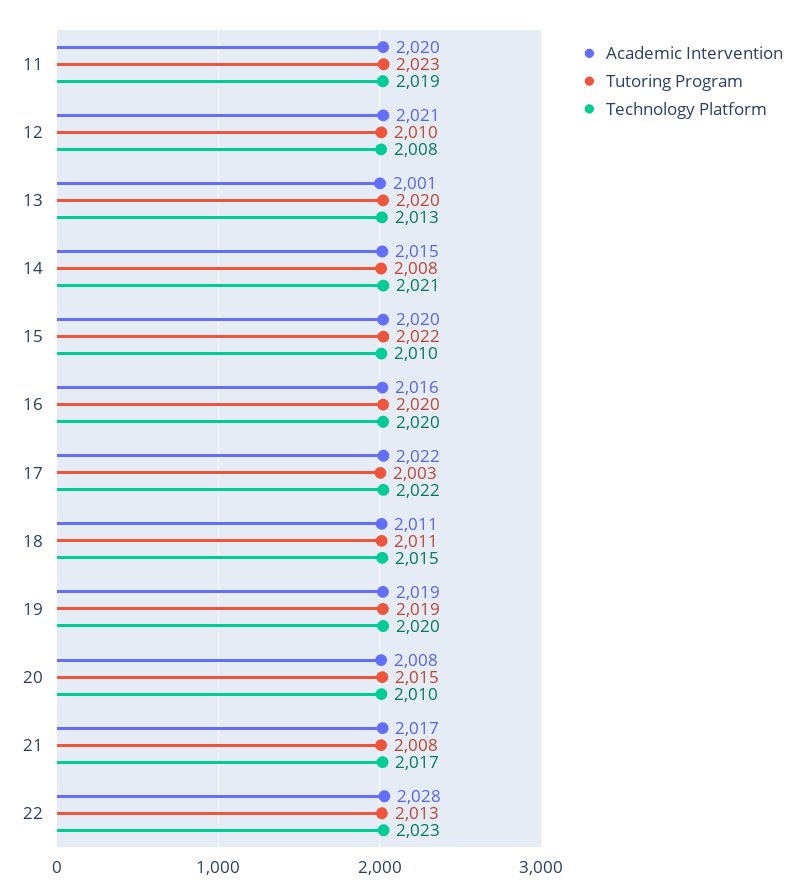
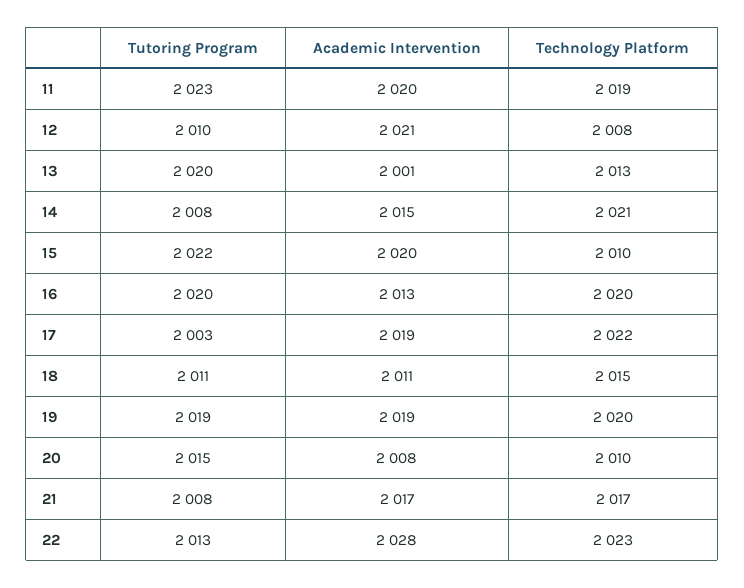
Academic Intervention, 16: 2016 -> 2013
Academic Intervention, 17: 2022 -> 2019

